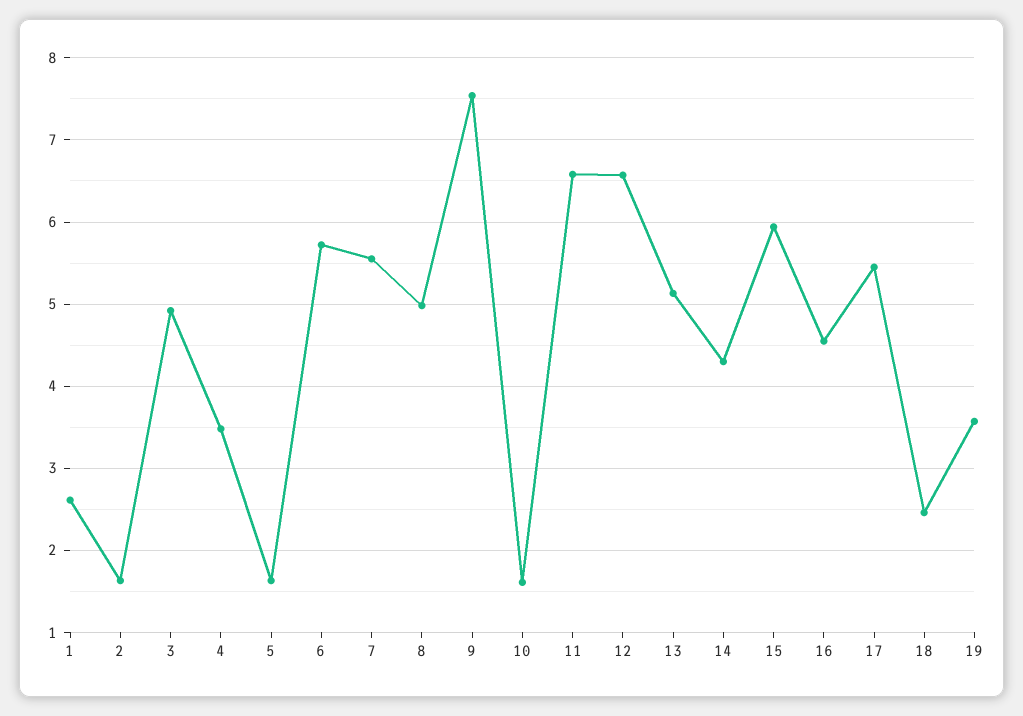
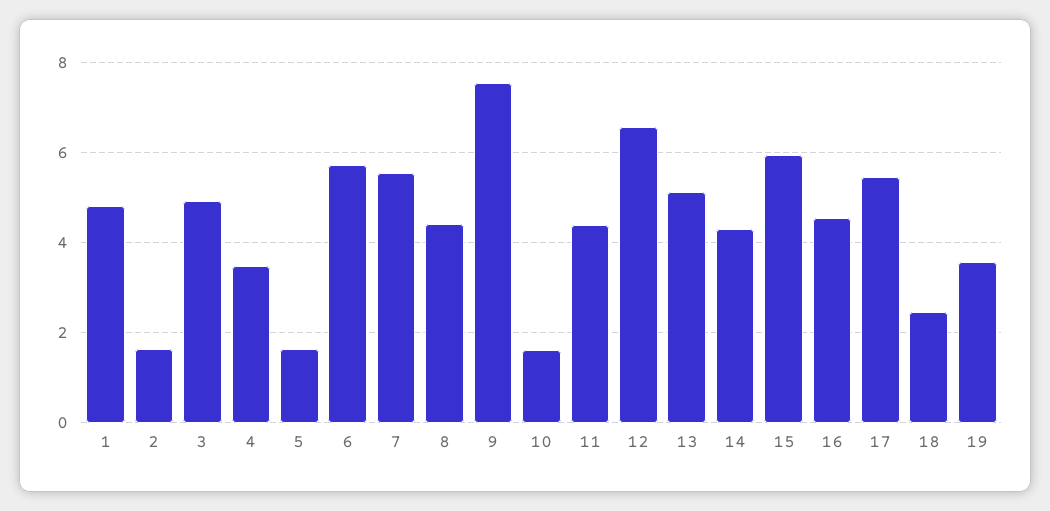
1: 2.6 -> 4.8
8: 5 -> 4.4
11: 6.6 -> 4.4

